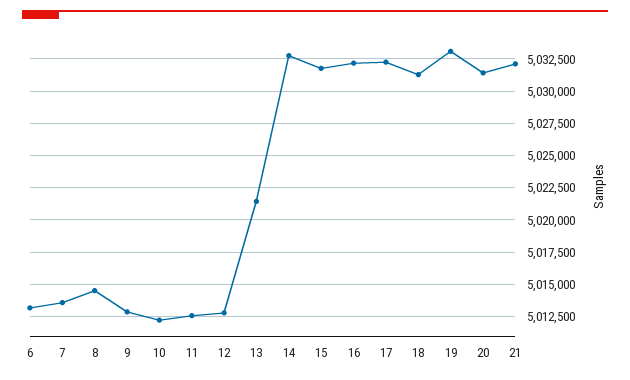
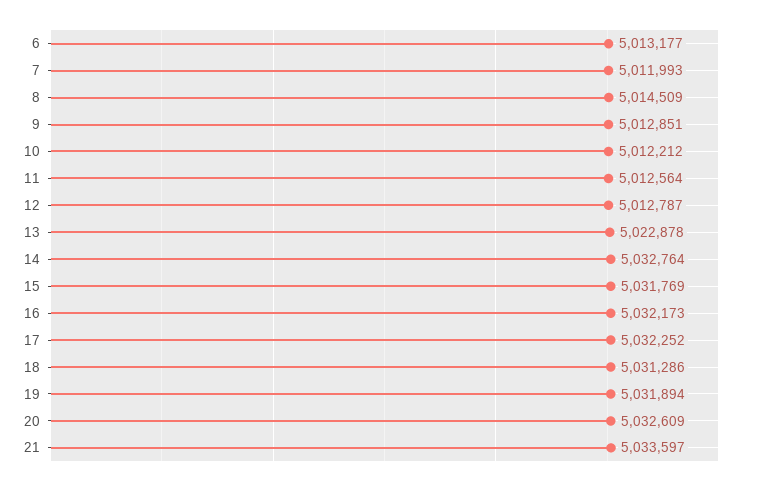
7: 5013500 -> 5011993
13: 5021500 -> 5022878
19: 5033000 -> 5031894
20: 5031500 -> 5032609
21: 5032000 -> 5033597

